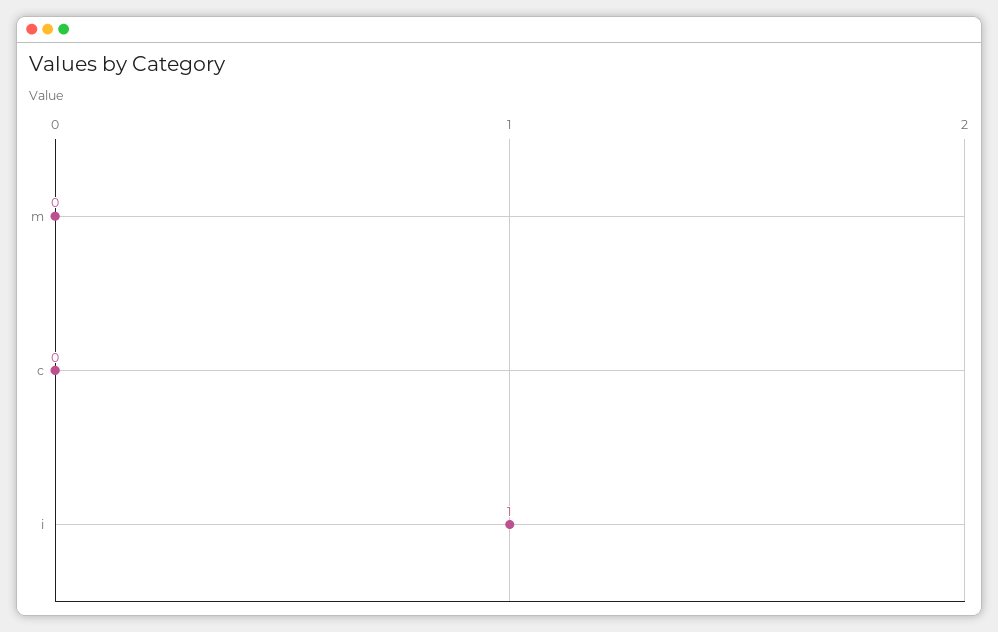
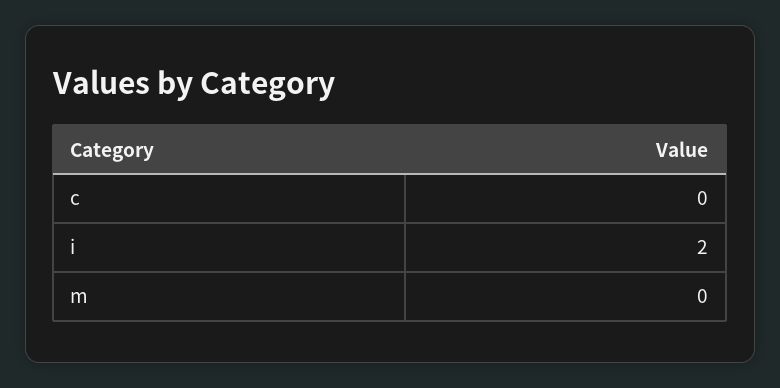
i: 1 -> 2

